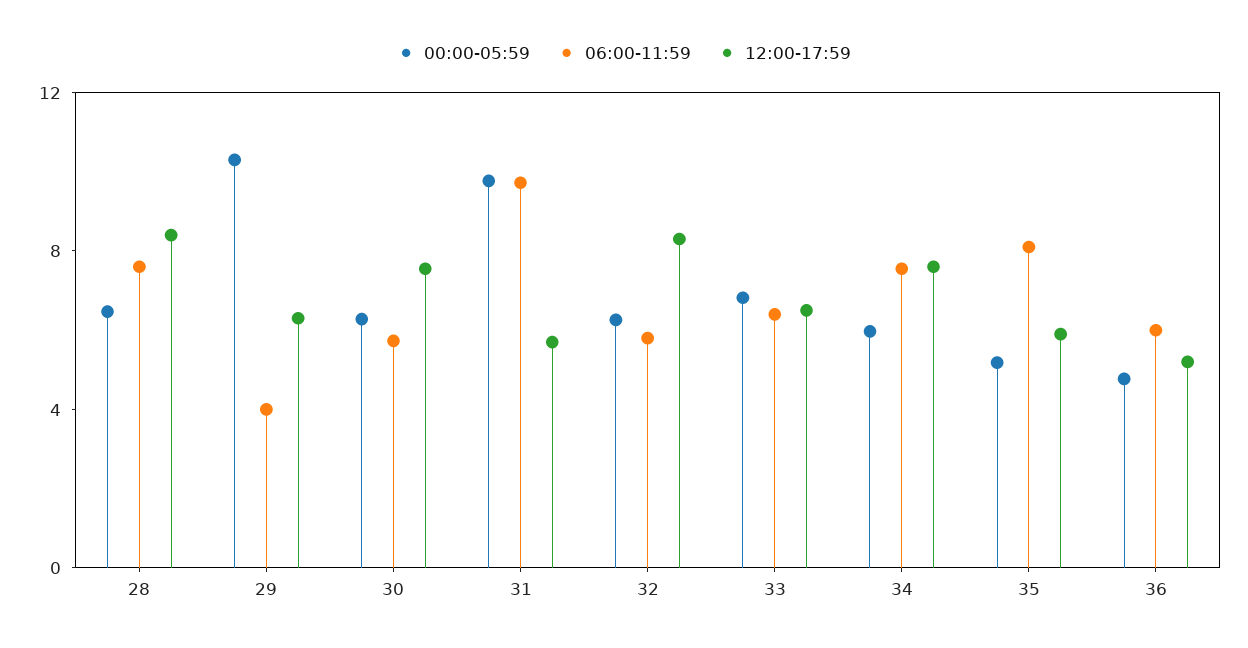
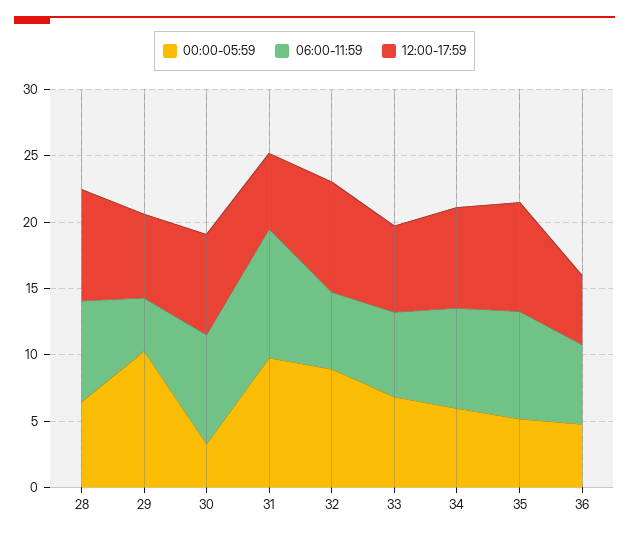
00:00-05:59, 30: 6 -> 3
06:00-11:59, 30: 6 -> 8
00:00-05:59, 32: 6 -> 9
12:00-17:59, 35: 6 -> 8

